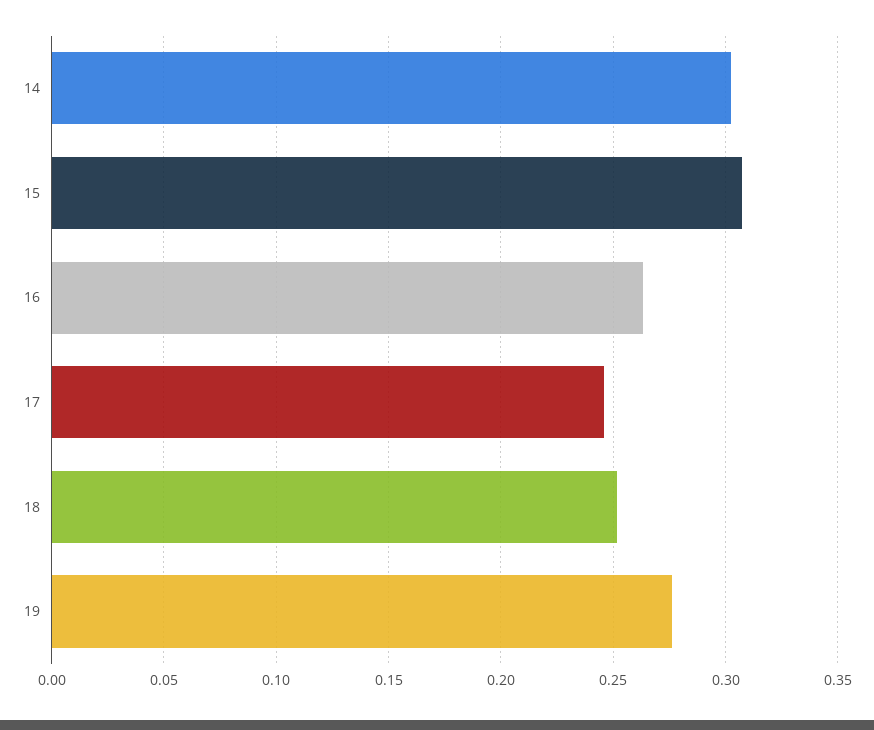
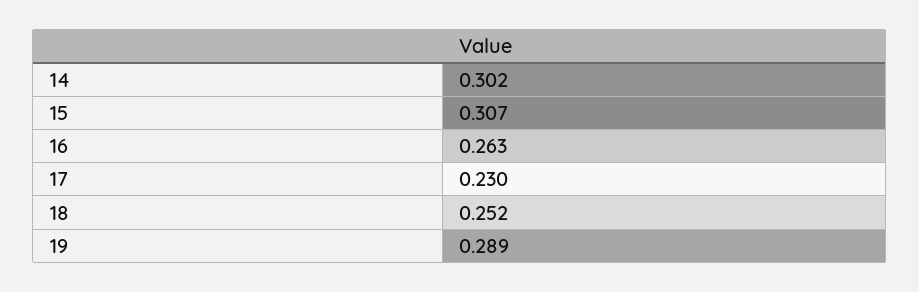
17: 0.245 -> 0.23
19: 0.275 -> 0.289

